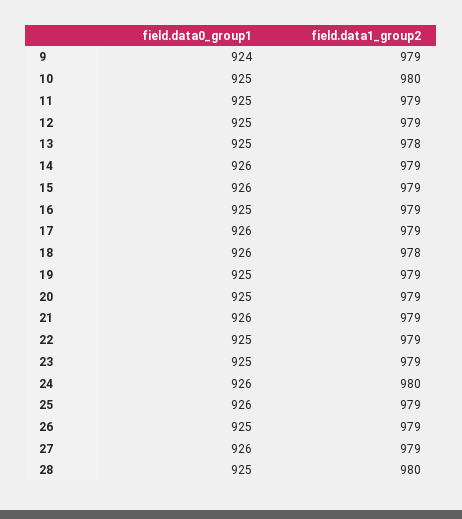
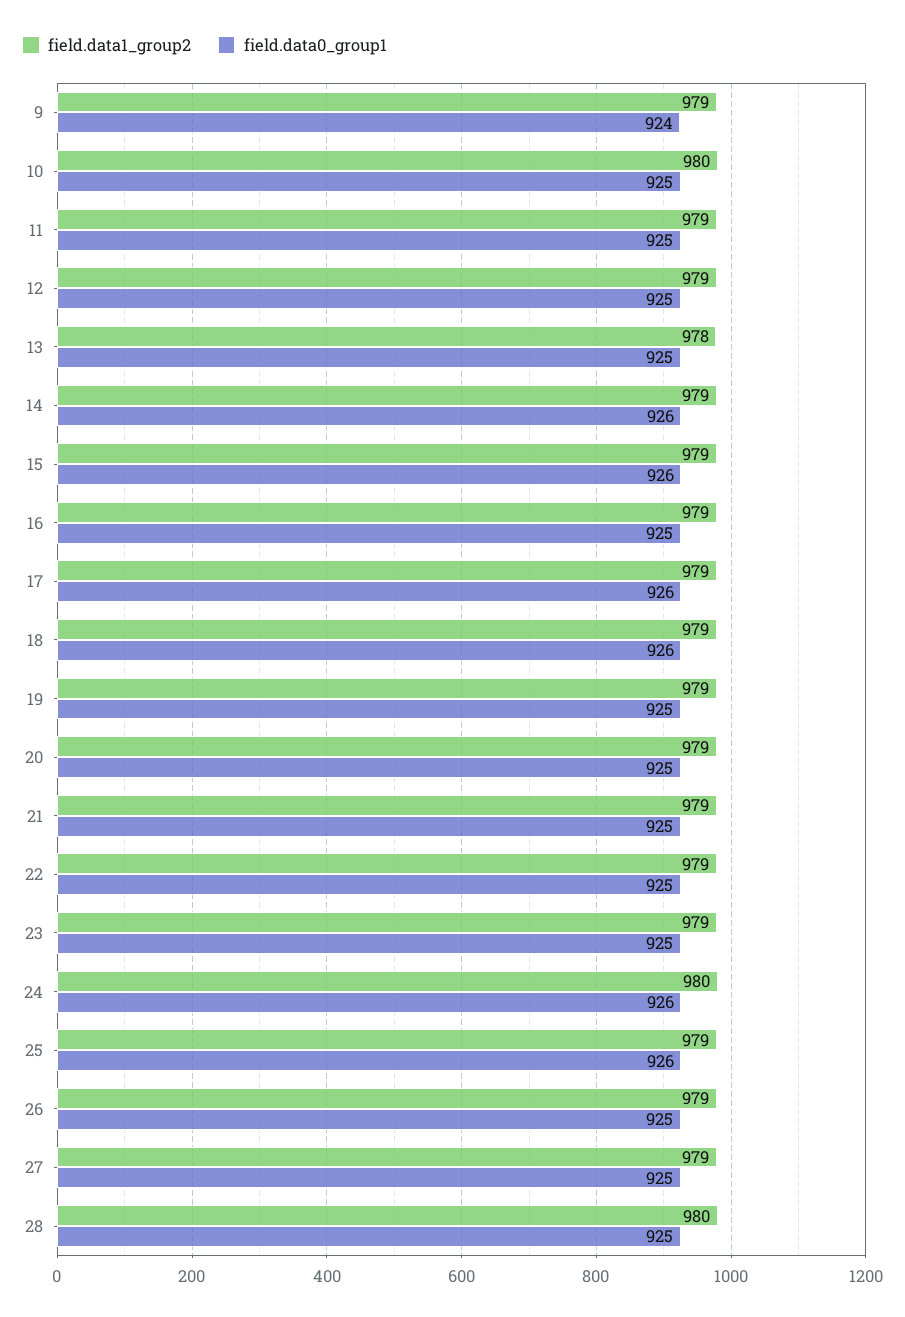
field.data1_group2, 18: 978 -> 979
field.data0_group1, 21: 926 -> 925
field.data0_group1, 27: 926 -> 925

